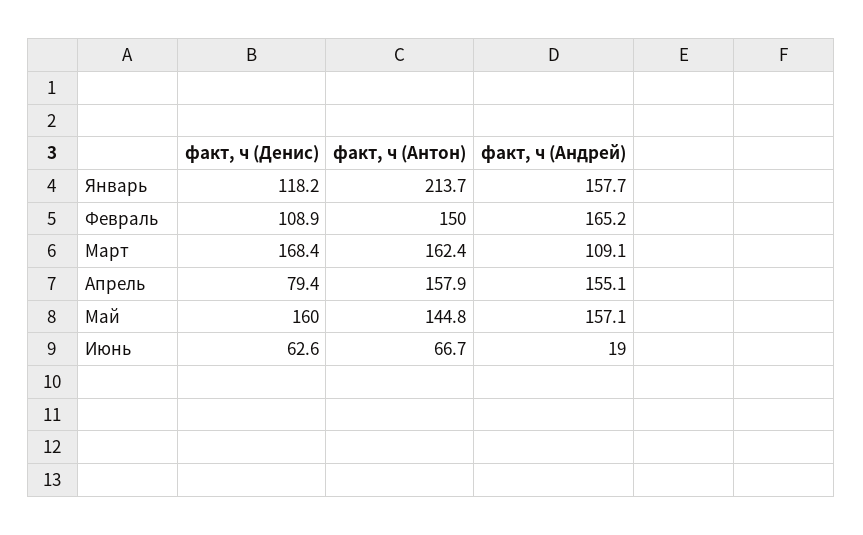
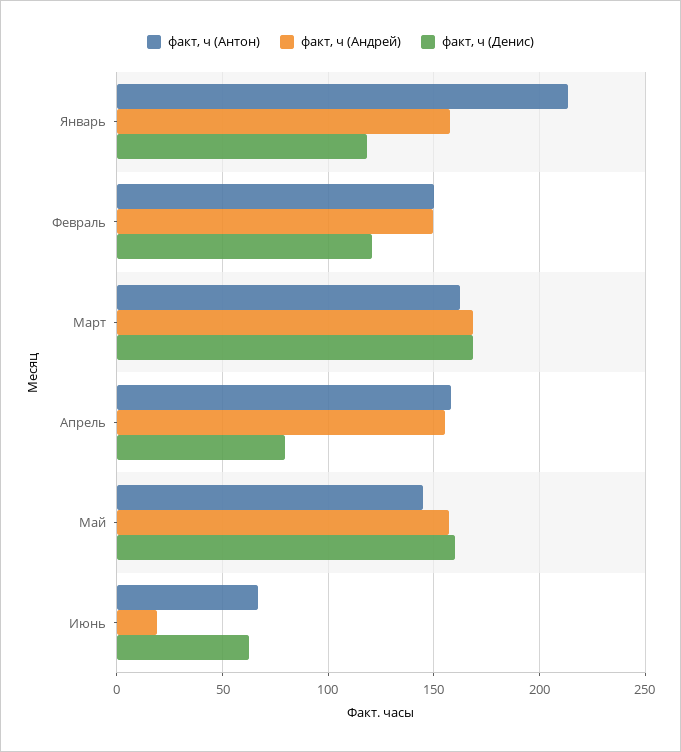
факт, ч (Денис), Февраль: 108.9 -> 120
факт, ч (Андрей), Февраль: 165.2 -> 150
факт, ч (Андрей), Март: 109.1 -> 170

